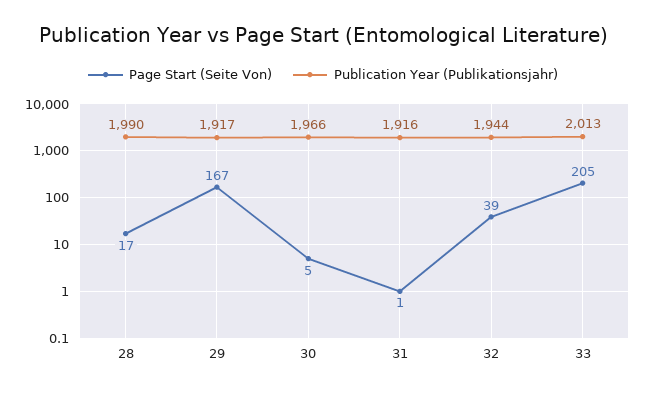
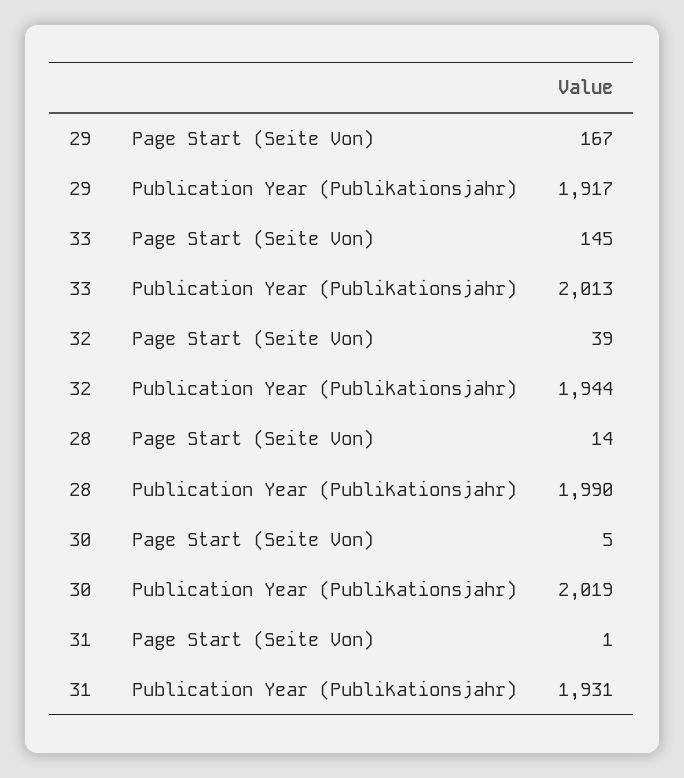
Page Start (Seite Von), 28: 17 -> 14
Publication Year (Publikationsjahr), 30: 1966 -> 2019
Publication Year (Publikationsjahr), 31: 1916 -> 1931
Page Start (Seite Von), 33: 205 -> 145

